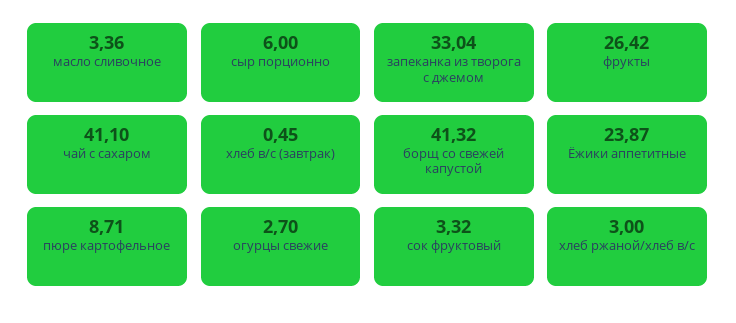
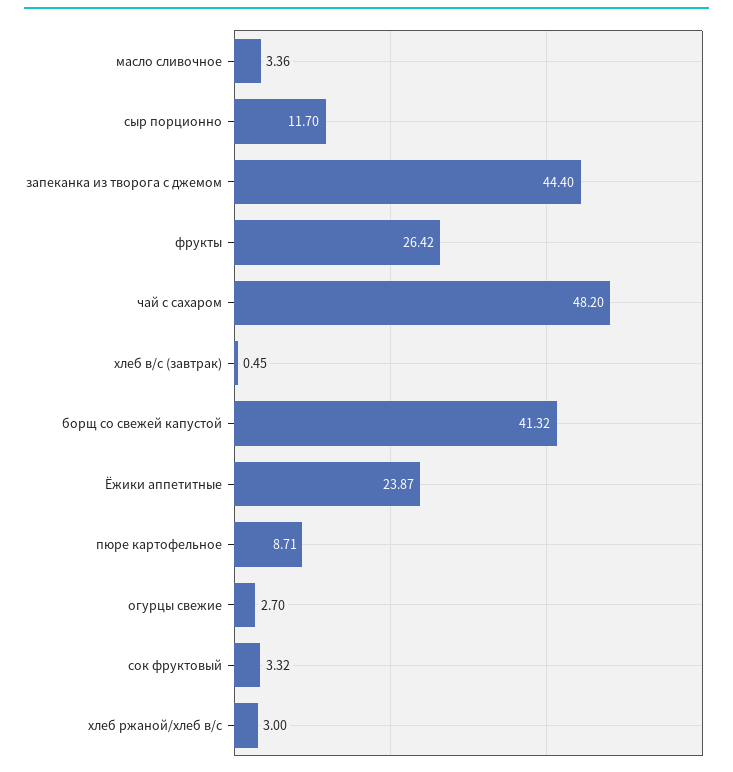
сыр порционно: 6 -> 11.7
запеканка из творога с джемом: 33.04 -> 44.4
чай с сахаром: 41.1 -> 48.2

